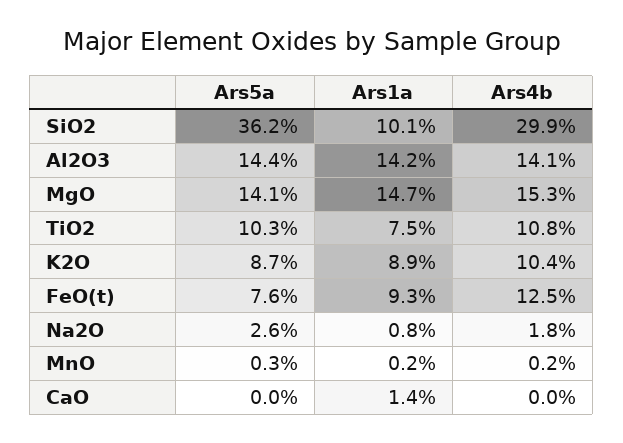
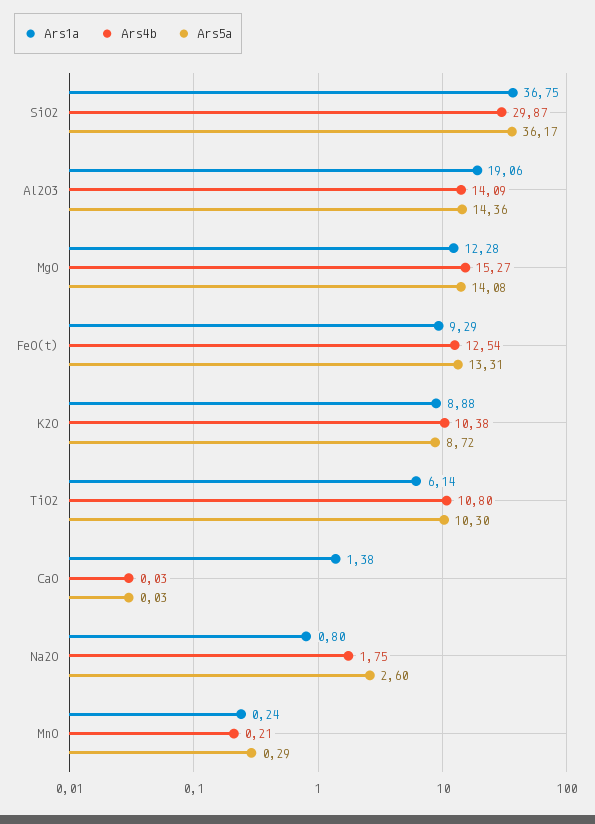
Ars1a, SiO2: 10.1 -> 36.75
Ars1a, Al2O3: 14.2 -> 19.06
Ars1a, MgO: 14.7 -> 12.28
Ars1a, TiO2: 7.5 -> 6.14
Ars5a, FeO(t): 7.6 -> 13.31

